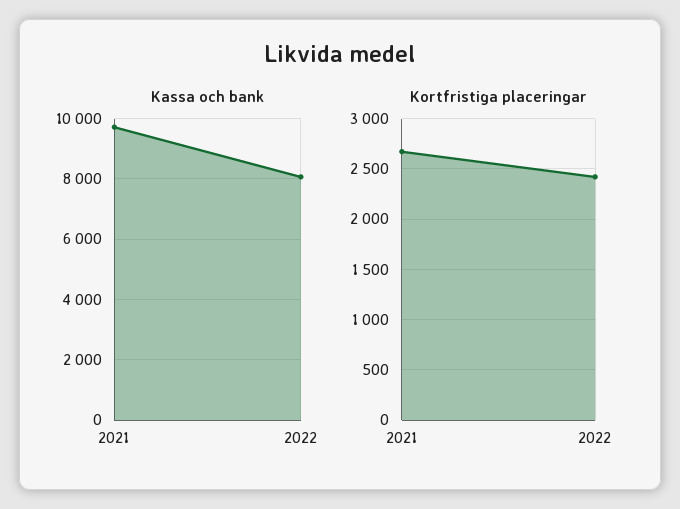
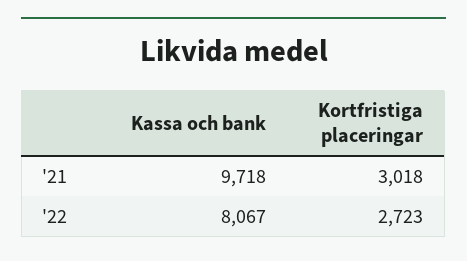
Kortfristiga placeringar, 2021: 2700 -> 3018
Kortfristiga placeringar, 2022: 2400 -> 2723

